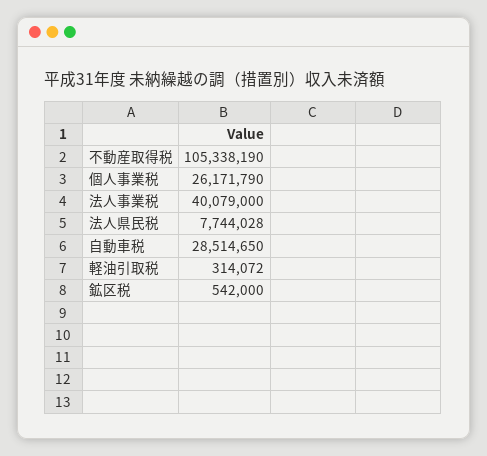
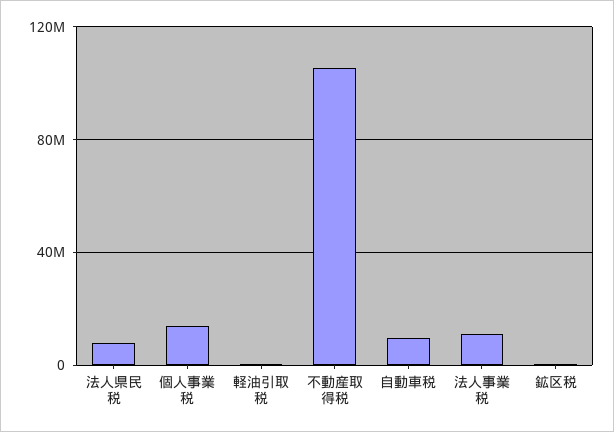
個人事業税: 26171790 -> 15000000
法人事業税: 40079000 -> 10000000
自動車税: 28514650 -> 10000000

